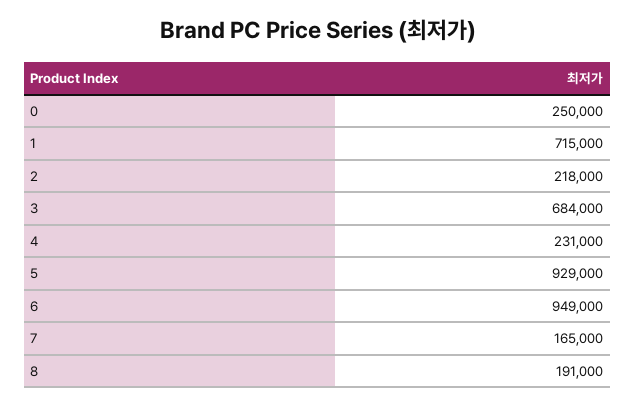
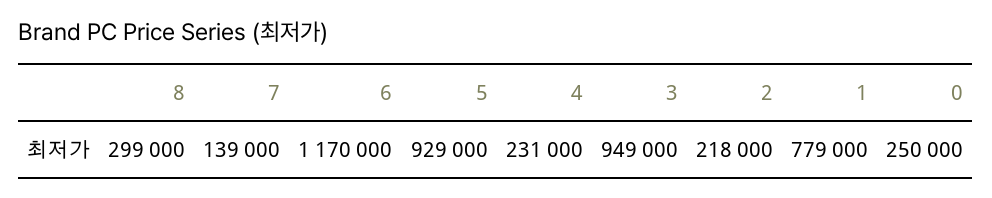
1: 715000 -> 779000
3: 684000 -> 949000
6: 949000 -> 1170000
7: 165000 -> 139000
8: 191000 -> 299000

